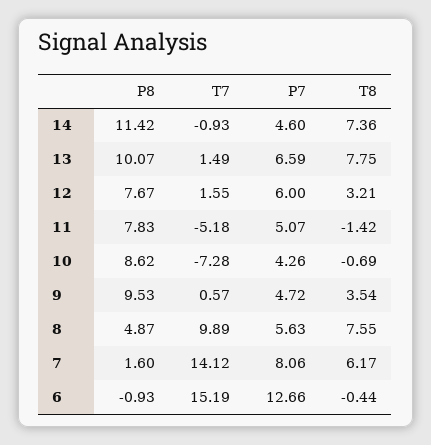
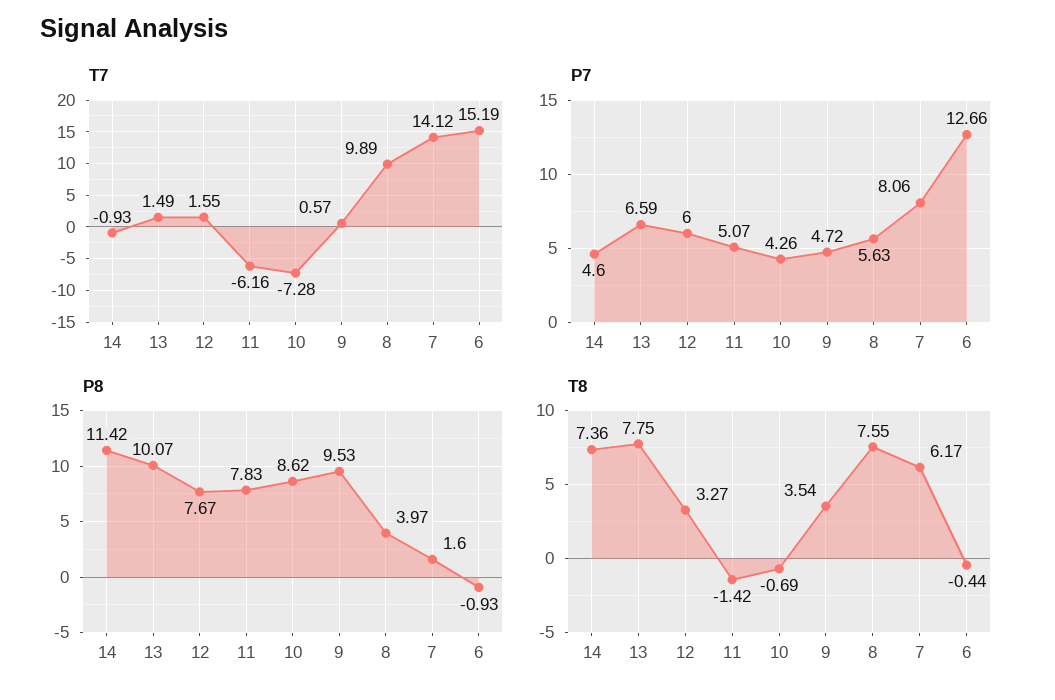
T8, 12: 3.21 -> 3.27
T7, 11: -5.18 -> -6.16
P8, 8: 4.87 -> 3.97

